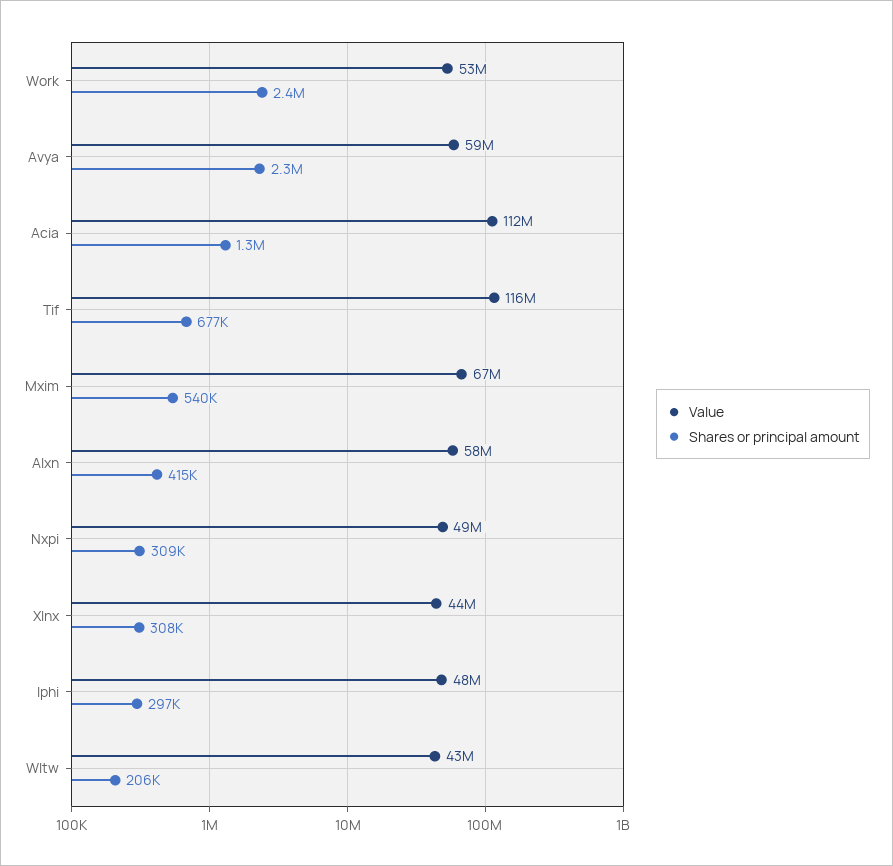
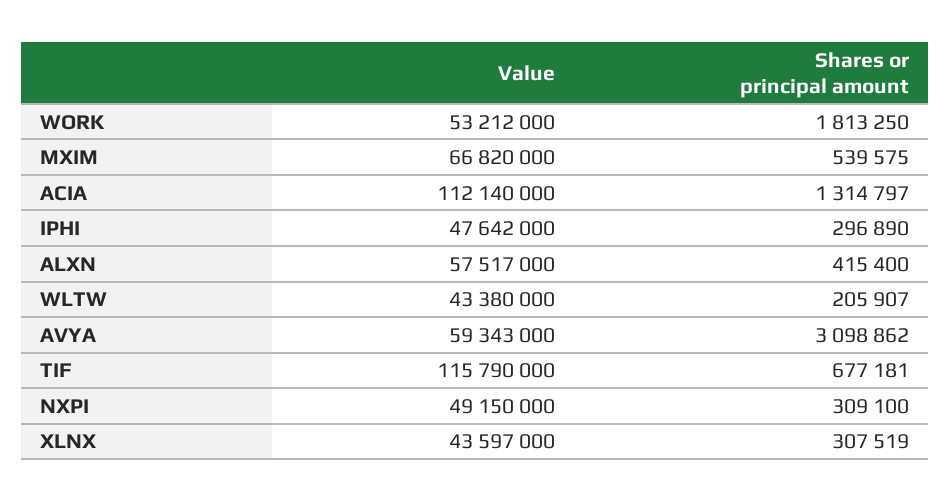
Shares or principal amount, Work: 2400000 -> 1813250
Shares or principal amount, Avya: 2300000 -> 3098862

